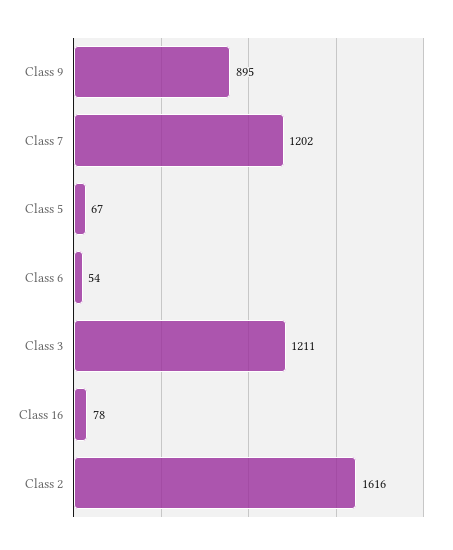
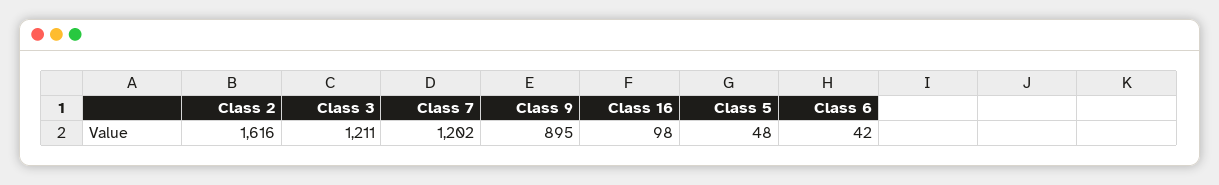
Class 5: 67 -> 48
Class 6: 54 -> 42
Class 16: 78 -> 98

